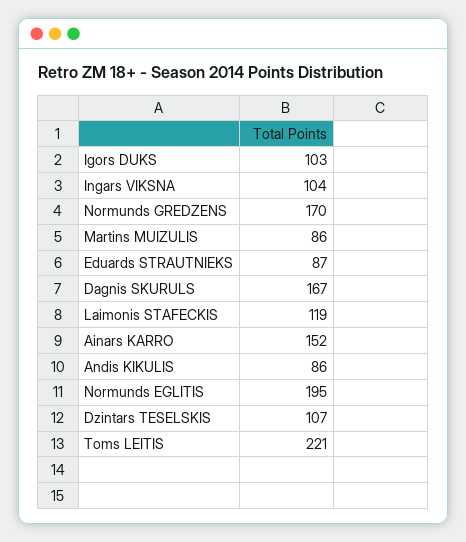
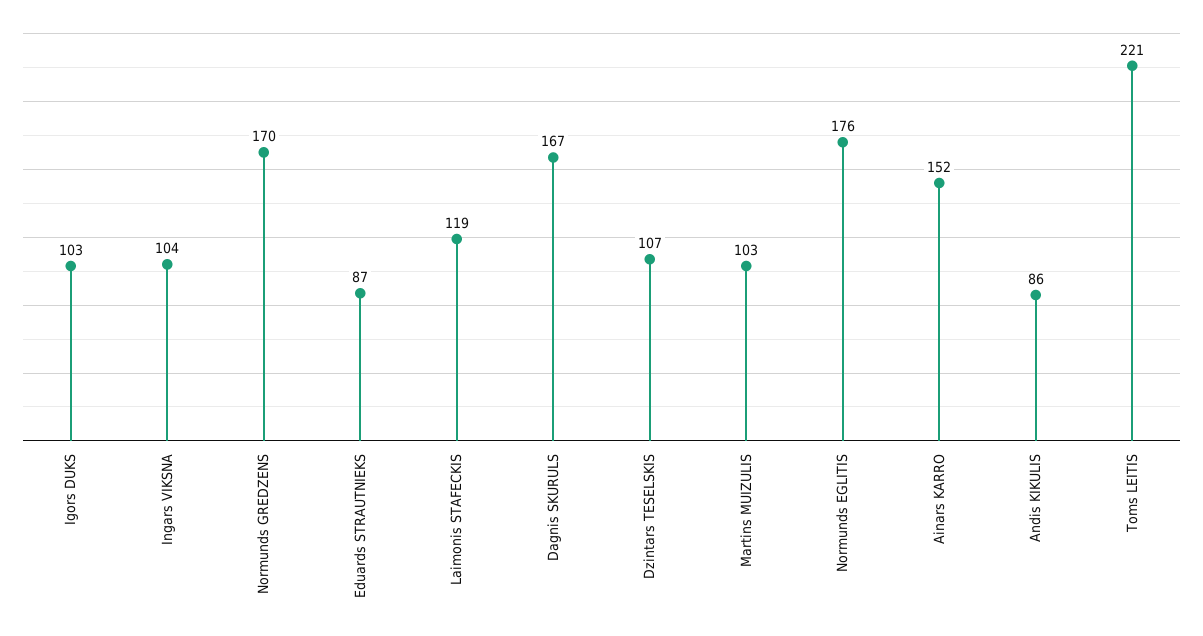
Martins MUIZULIS: 86 -> 103
Normunds EGLITIS: 195 -> 176

